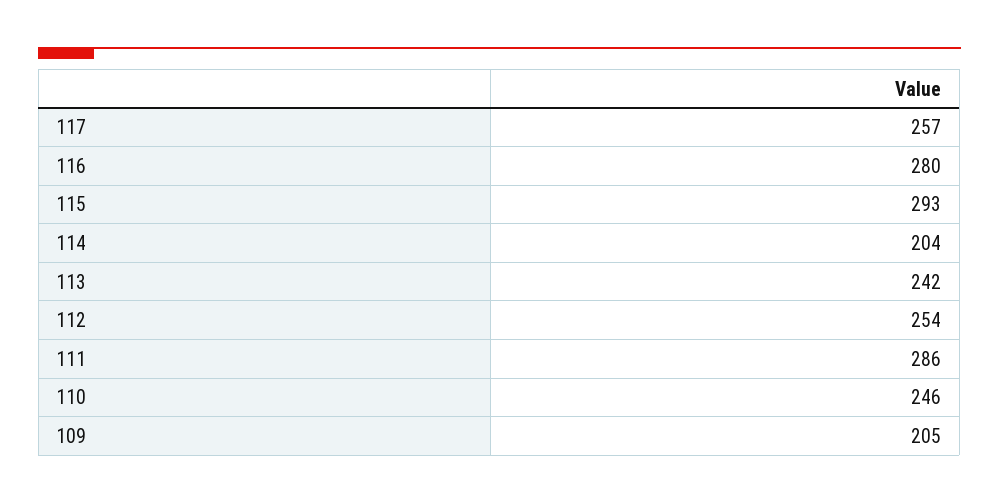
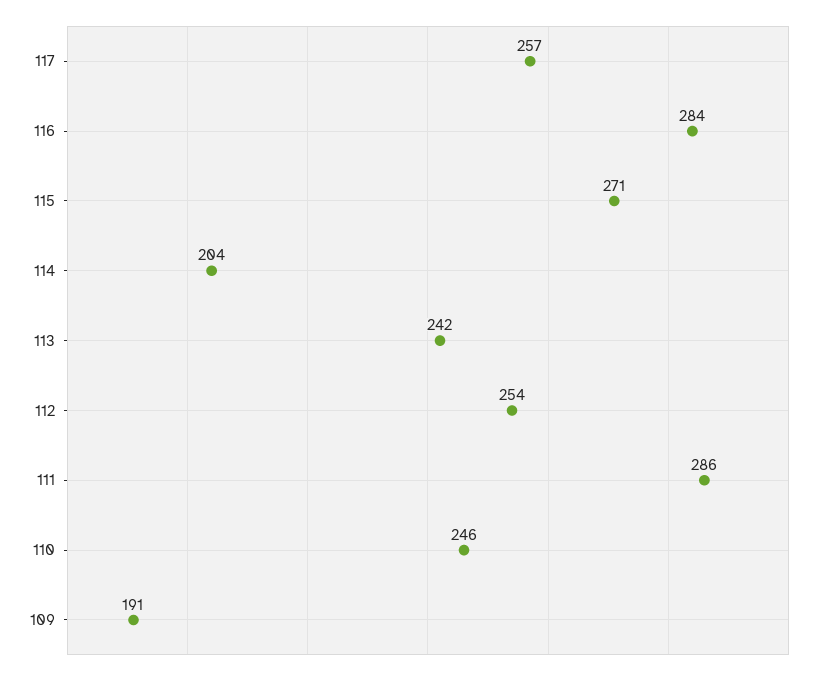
116: 280 -> 284
115: 293 -> 271
109: 205 -> 191

